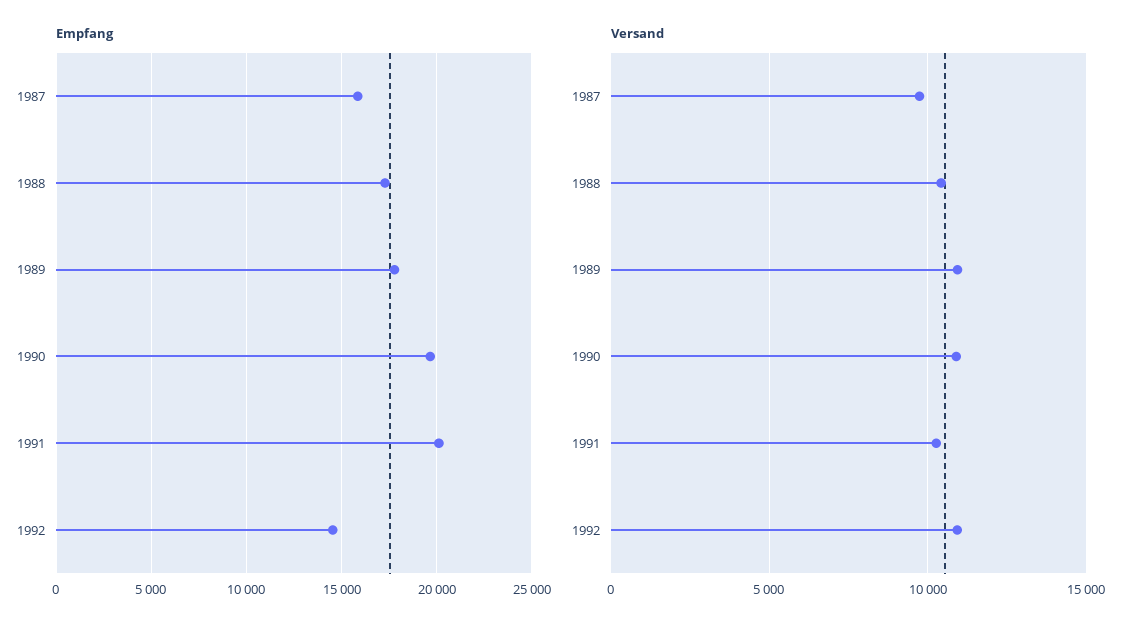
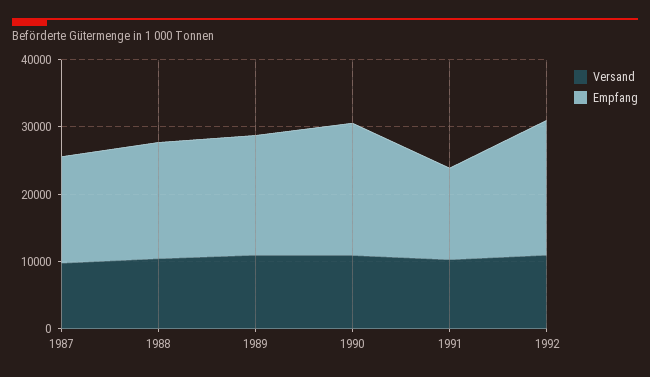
Empfang, 1991: 20000 -> 14000
Empfang, 1992: 14500 -> 20000

